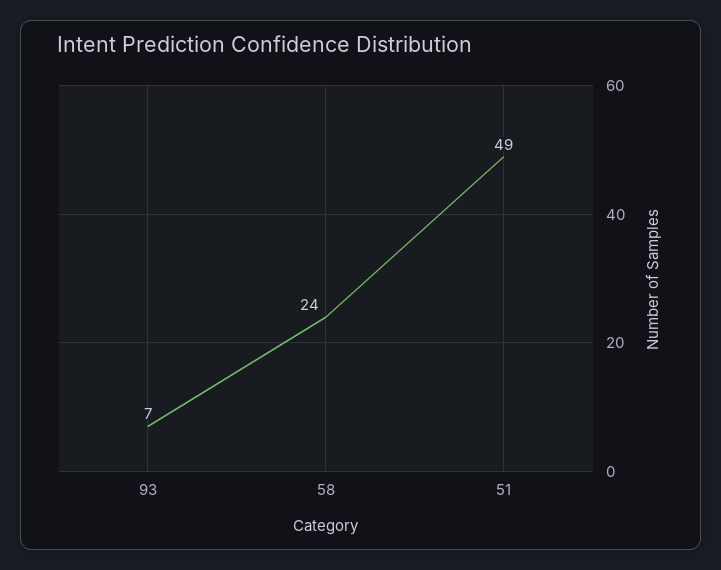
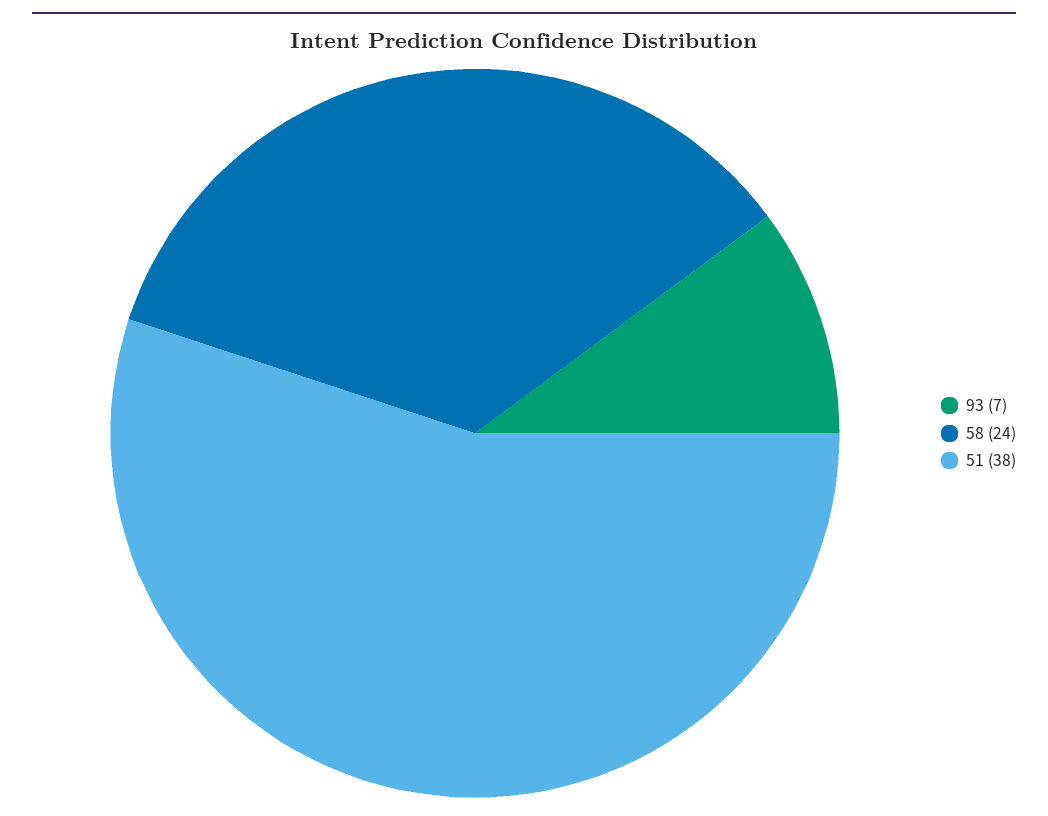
51: 49 -> 38

